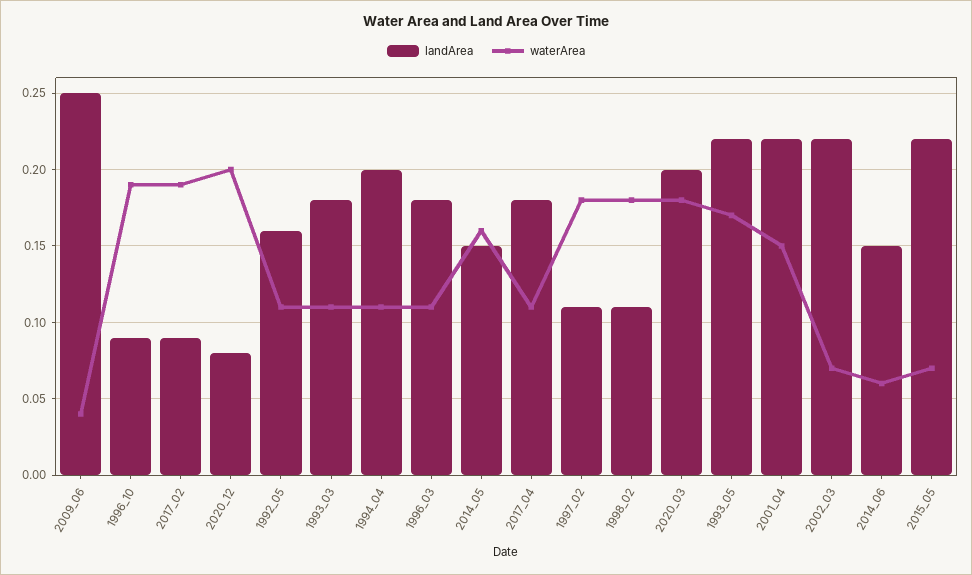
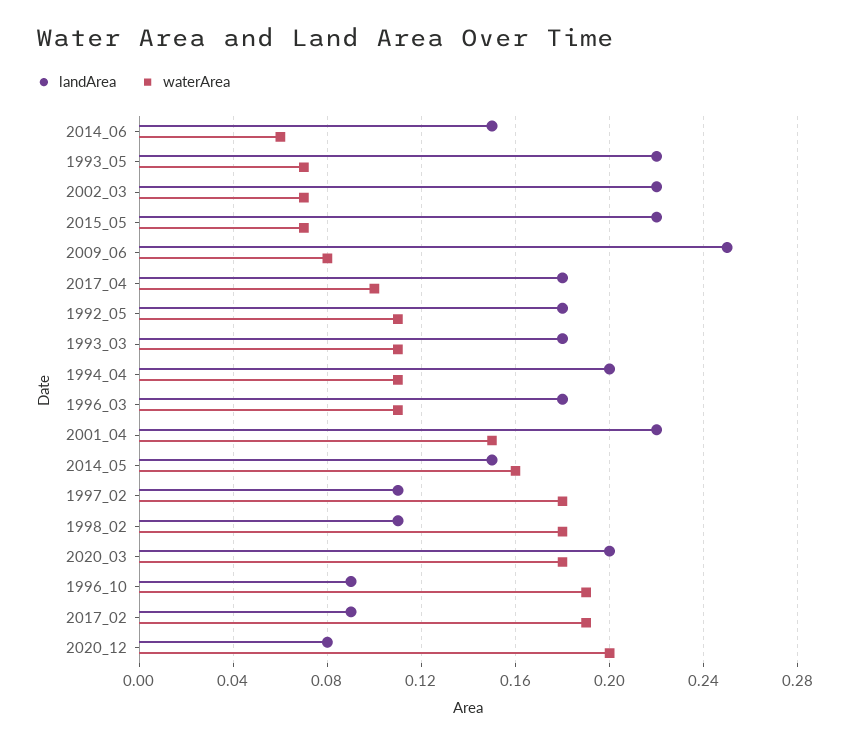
waterArea, 2009_06: 0.04 -> 0.08
landArea, 1992_05: 0.16 -> 0.18
waterArea, 2017_04: 0.11 -> 0.1
waterArea, 1993_05: 0.17 -> 0.07

